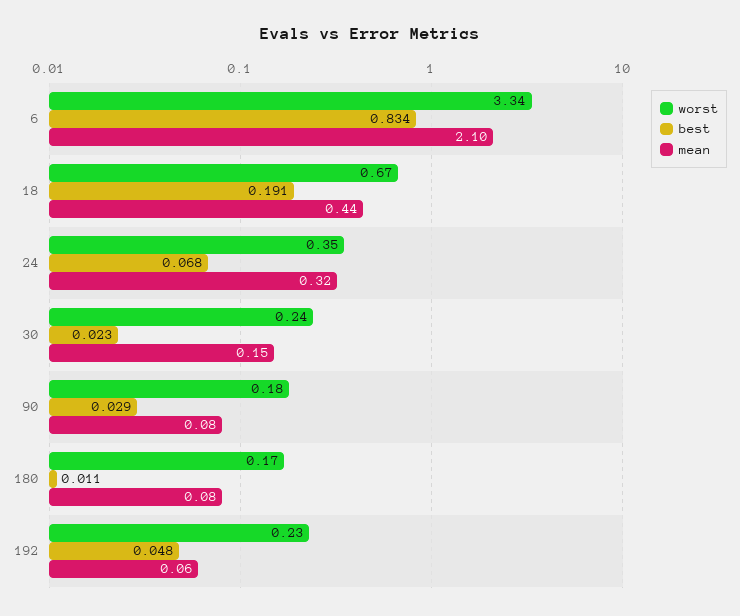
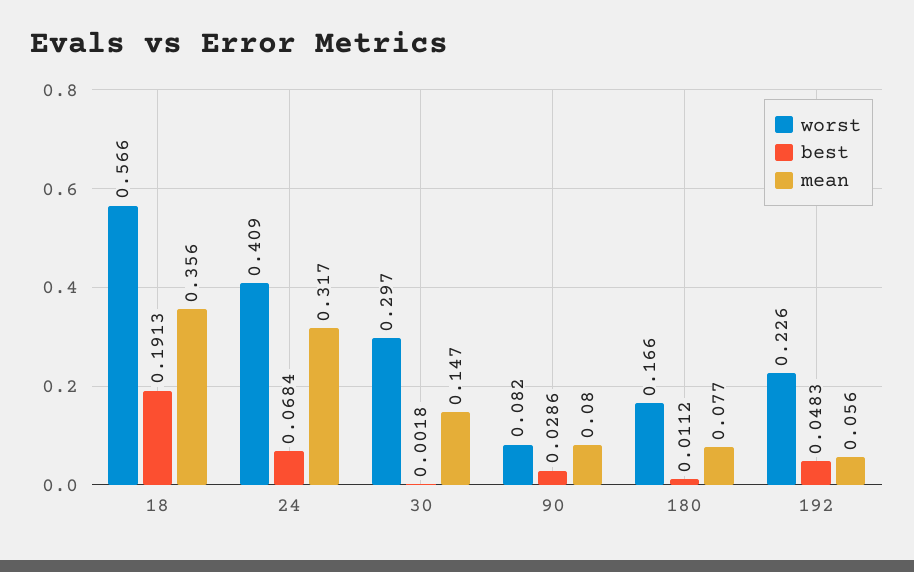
worst, 6: 3.34 -> none
best, 6: 0.834 -> none
mean, 6: 2.1 -> none
worst, 18: 0.67 -> 0.566
mean, 18: 0.44 -> 0.356
worst, 24: 0.35 -> 0.409
worst, 30: 0.24 -> 0.297
best, 30: 0.023 -> 0.0018
worst, 90: 0.18 -> 0.082

